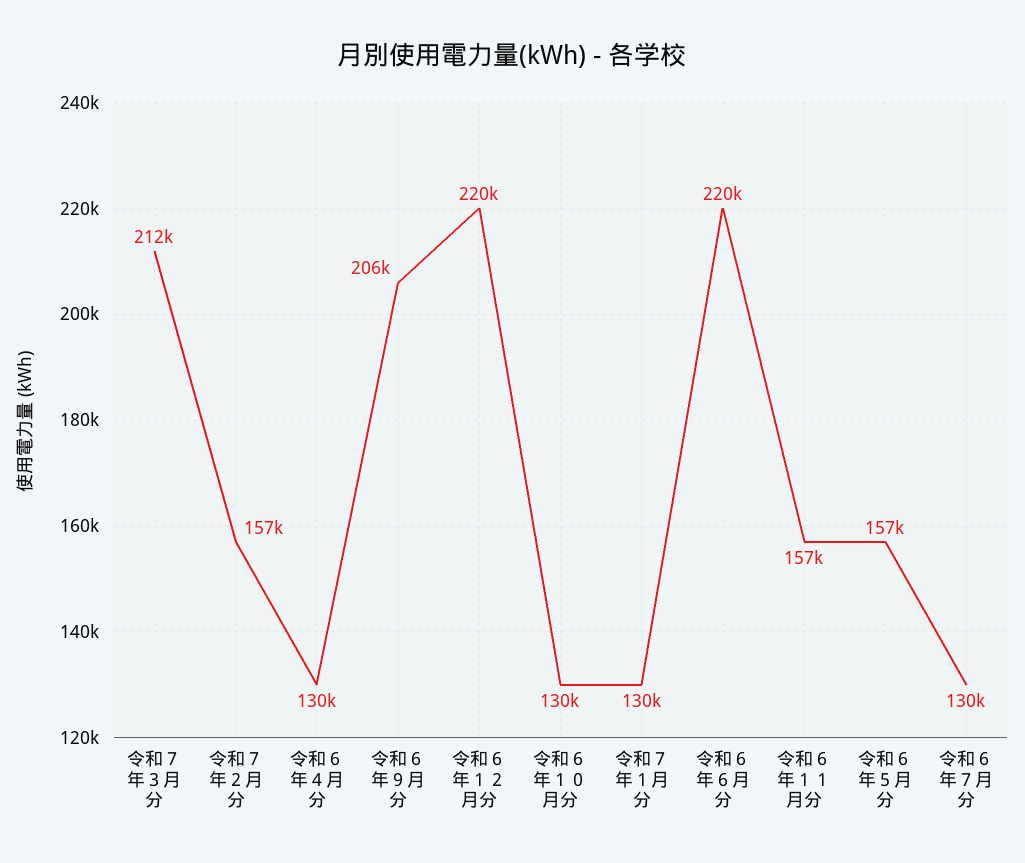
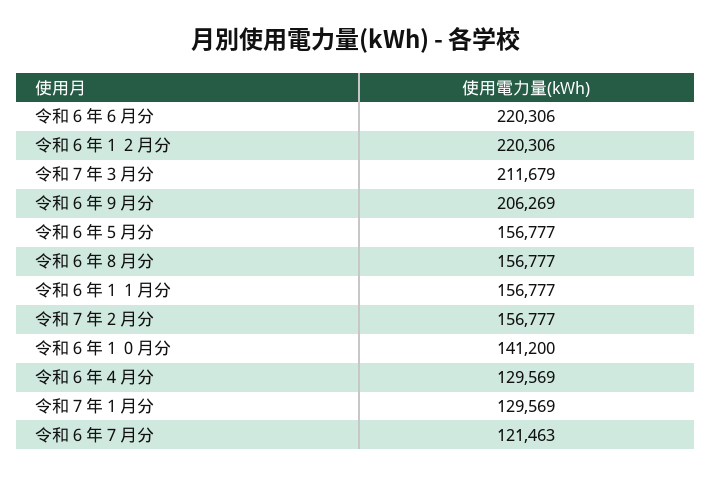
令和６年１０月分: 130000 -> 141200
令和６年７月分: 130000 -> 121463
令和６年８月分: none -> 156777

